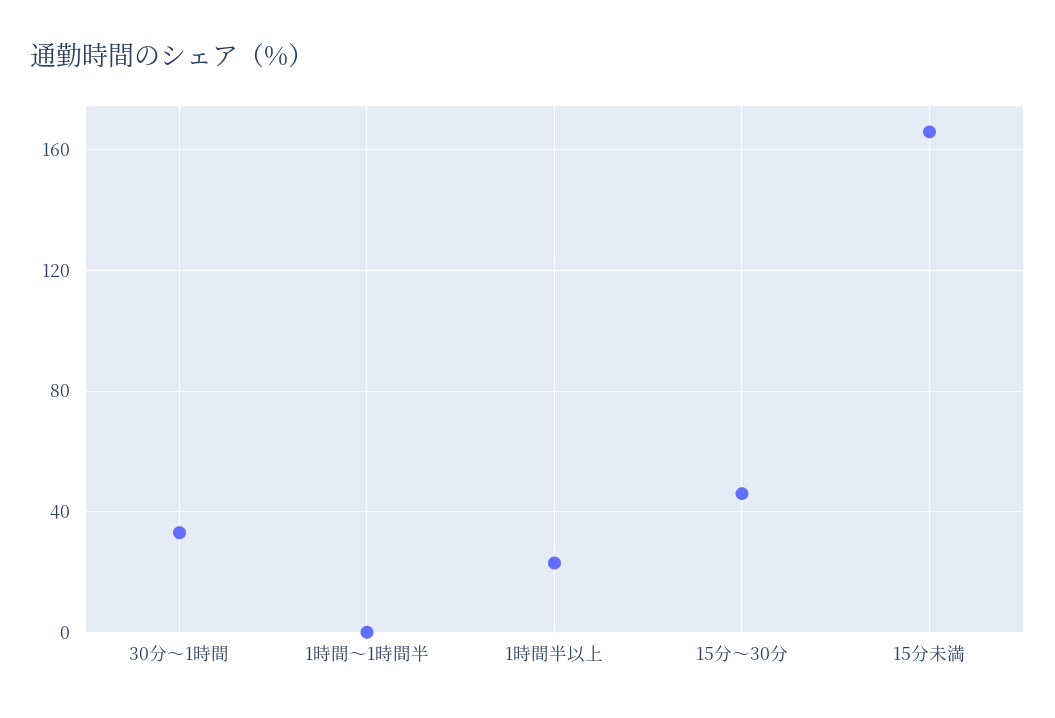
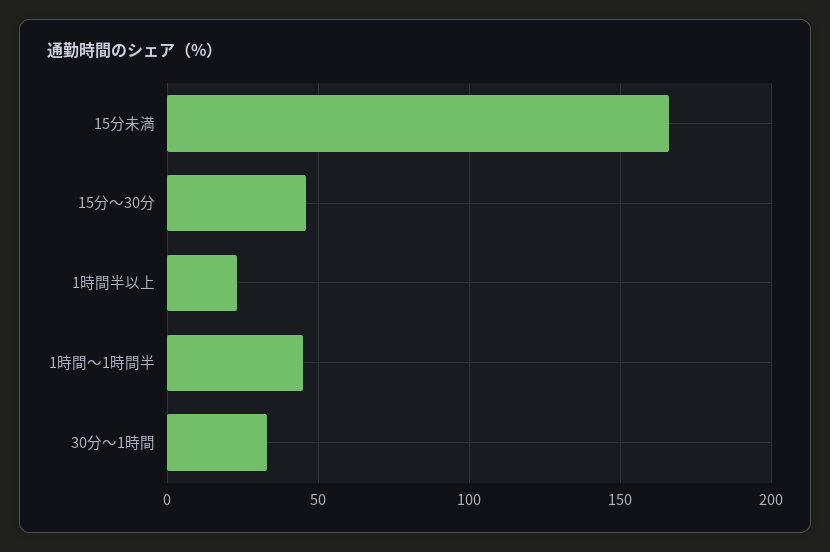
1時間～1時間半: 0 -> 45

